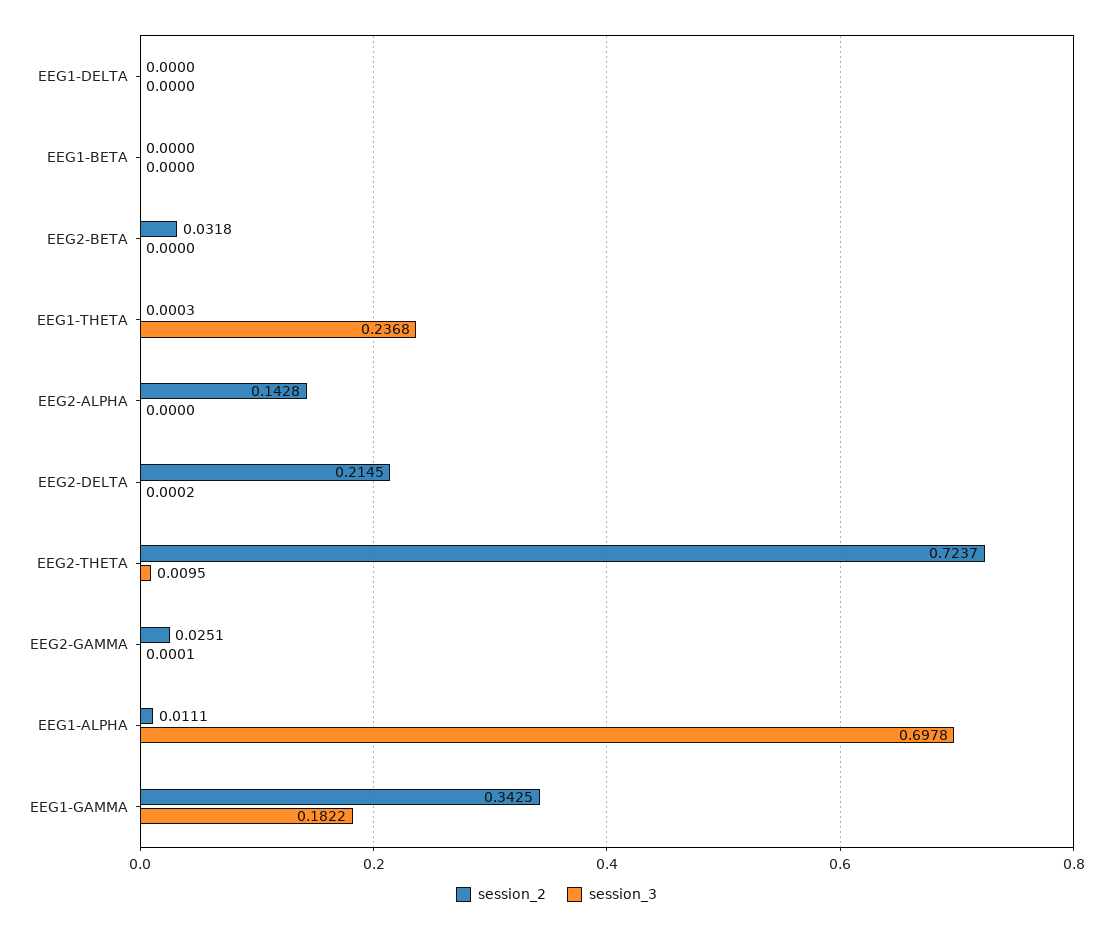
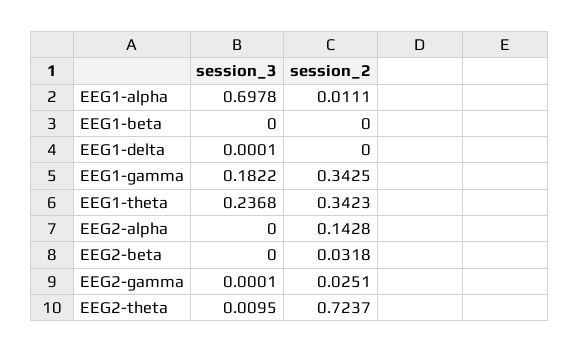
session_3, EEG1-DELTA: 0 -> 0.0001
session_2, EEG1-THETA: 0.0003 -> 0.3423
session_2, EEG2-DELTA: 0.2145 -> none
session_3, EEG2-DELTA: 0.0002 -> none

